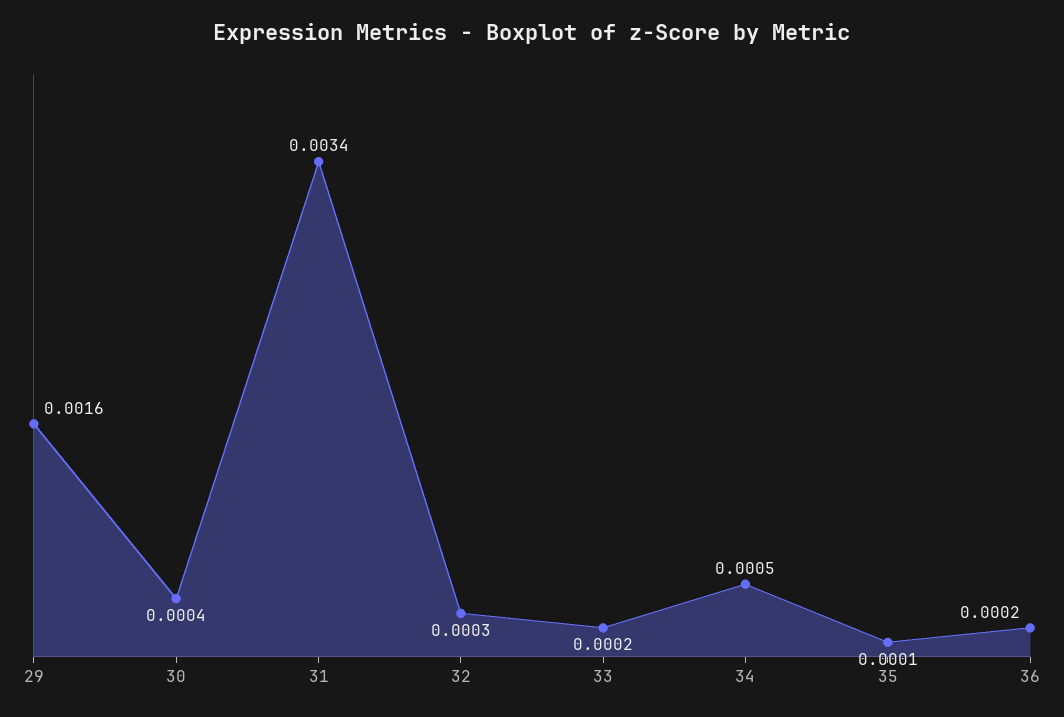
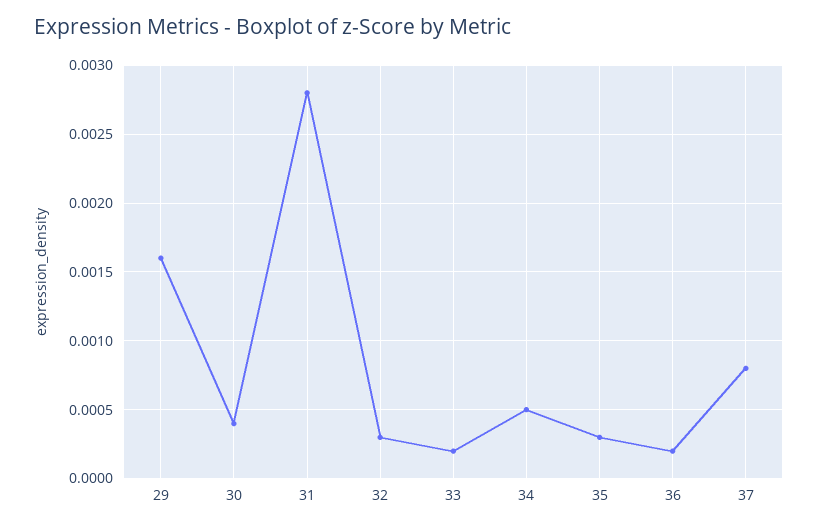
31: 0.0034 -> 0.0028
35: 0.0001 -> 0.0003
37: none -> 0.0008

